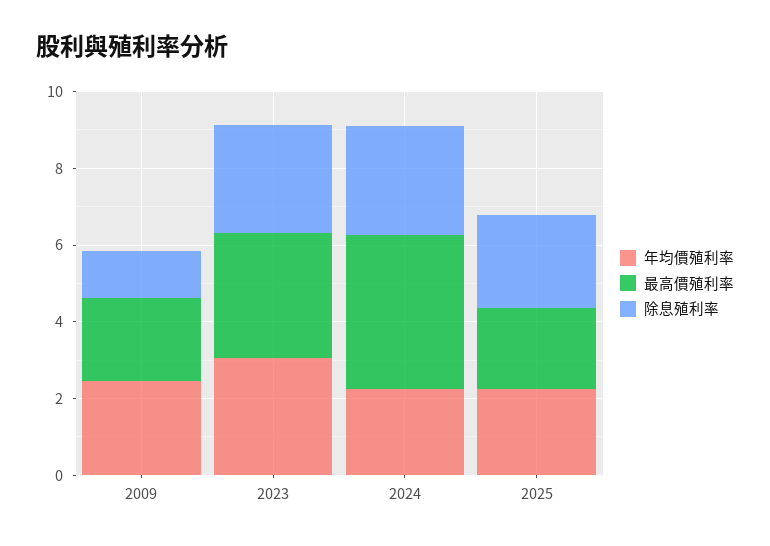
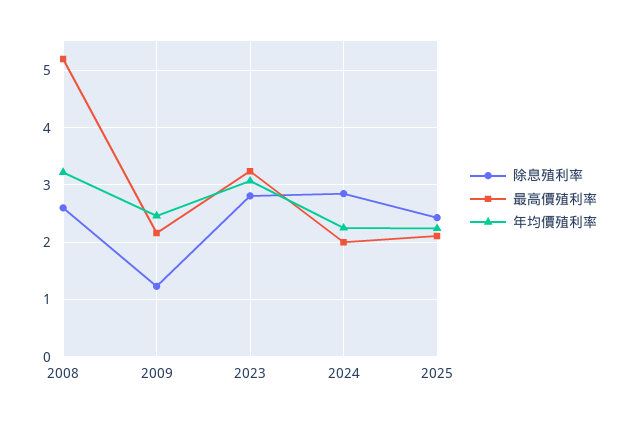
最高價殖利率, 2024: 4 -> 2
除息殖利率, 2008: none -> 2.6
最高價殖利率, 2008: none -> 5.2
年均價殖利率, 2008: none -> 3.2

